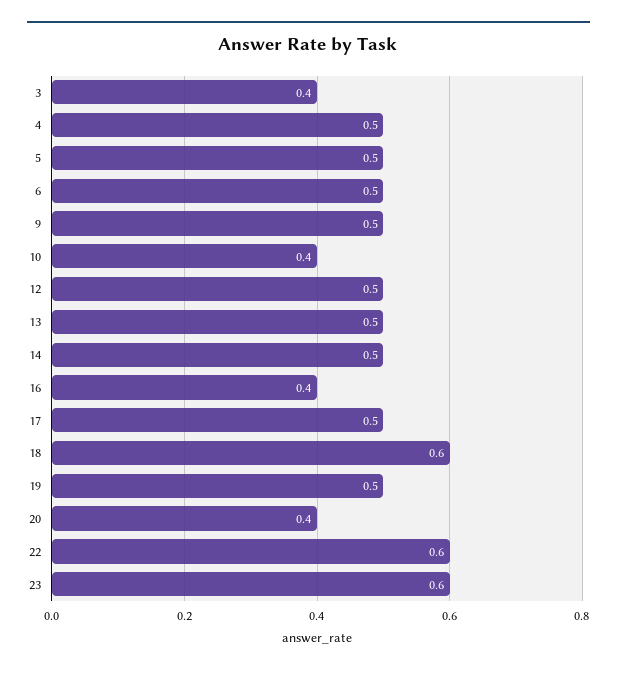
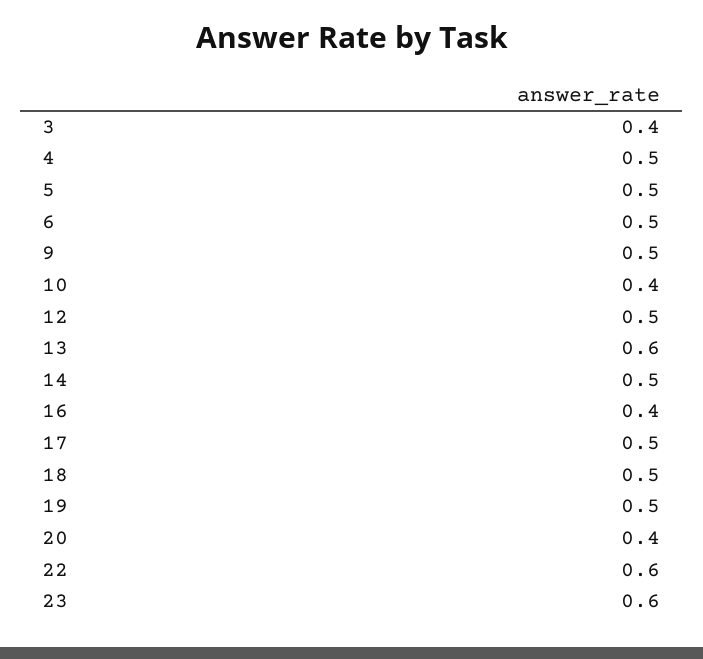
13: 0.5 -> 0.6
18: 0.6 -> 0.5

